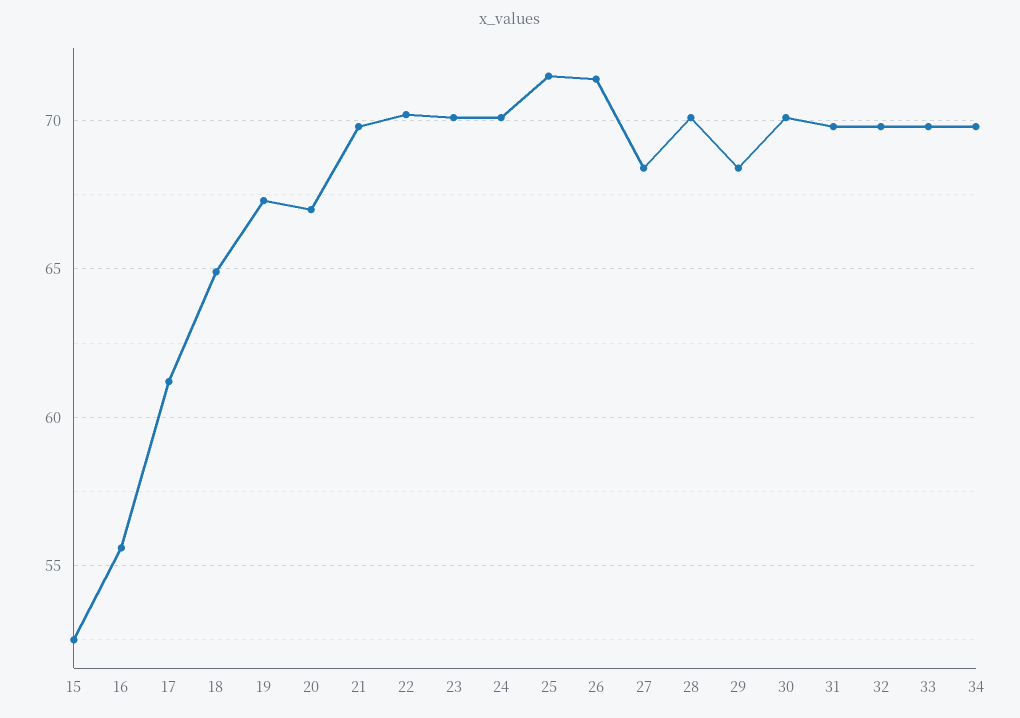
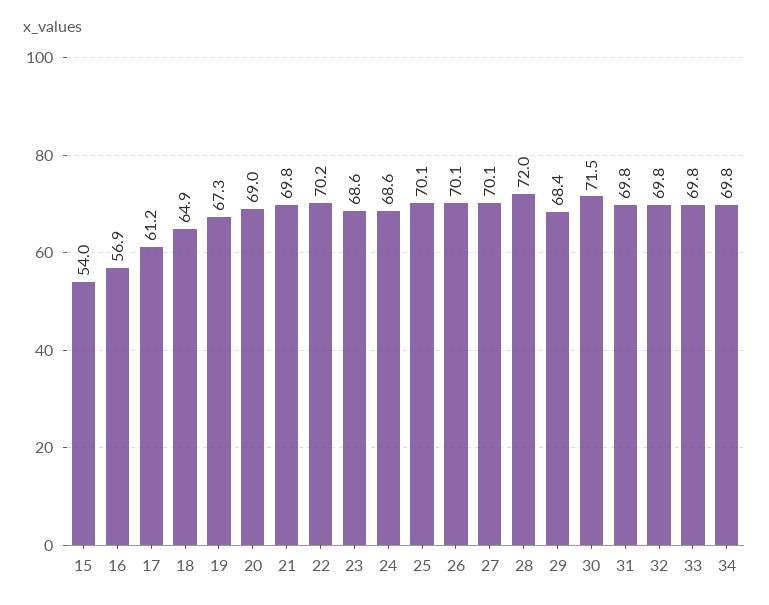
15: 52.5 -> 54
16: 55.5 -> 56.9
20: 67 -> 69
23: 70 -> 68.6
24: 70 -> 68.6
25: 71.5 -> 70.1
26: 71.5 -> 70.1
27: 68.5 -> 70.1
28: 70 -> 72
30: 70 -> 71.5

